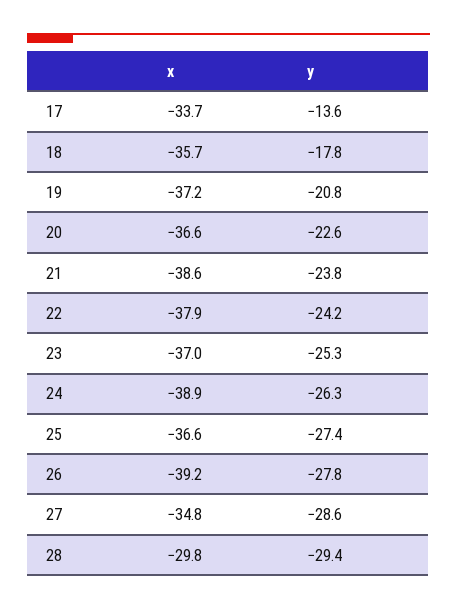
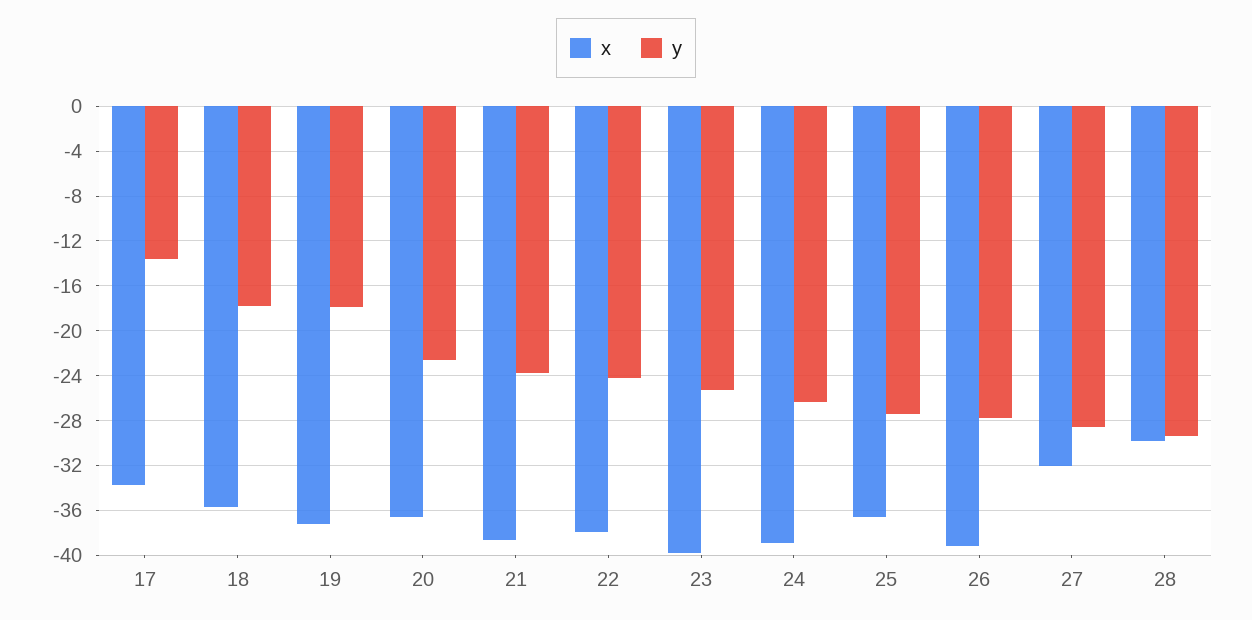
y, 19: -20.8 -> -18
x, 23: -37 -> -40
x, 27: -34.8 -> -32

